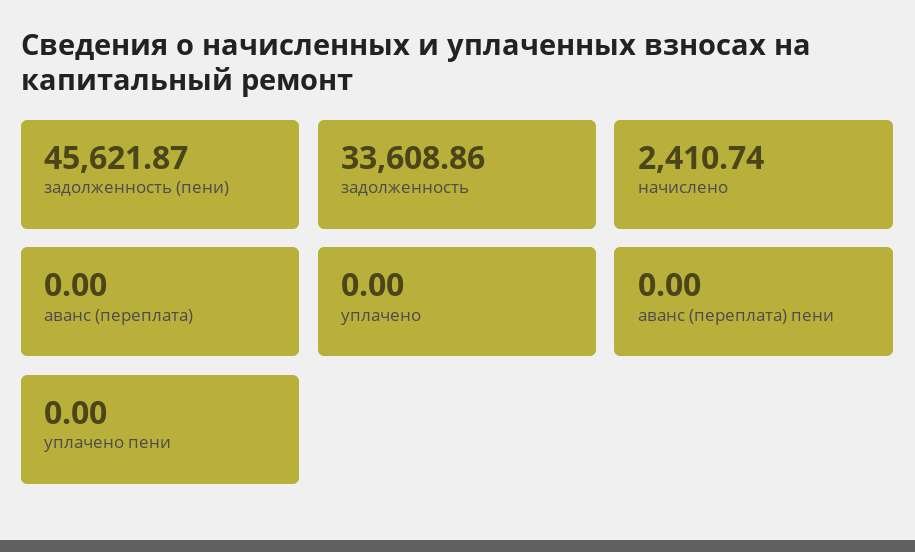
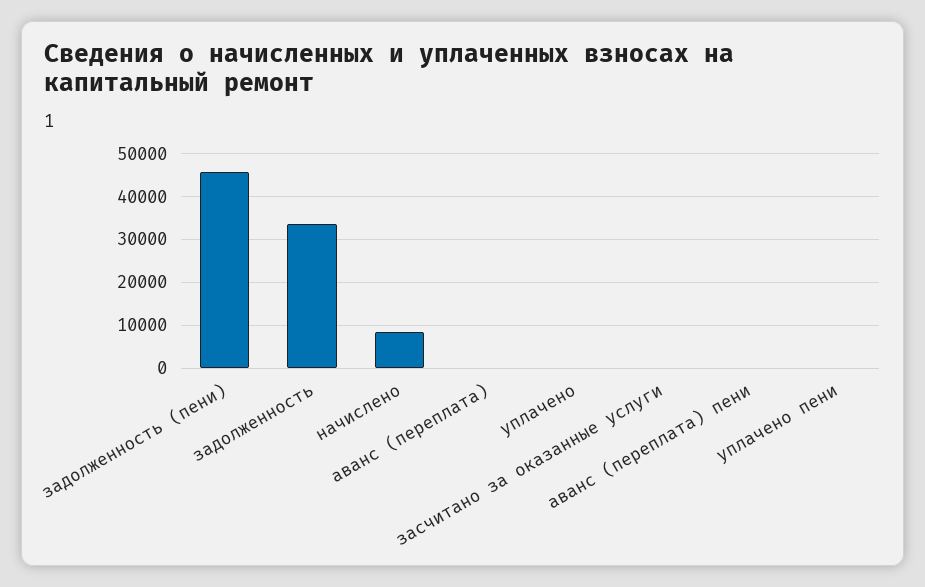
начислено: 2410.74 -> 8000
засчитано за оказанные услуги: none -> 0

